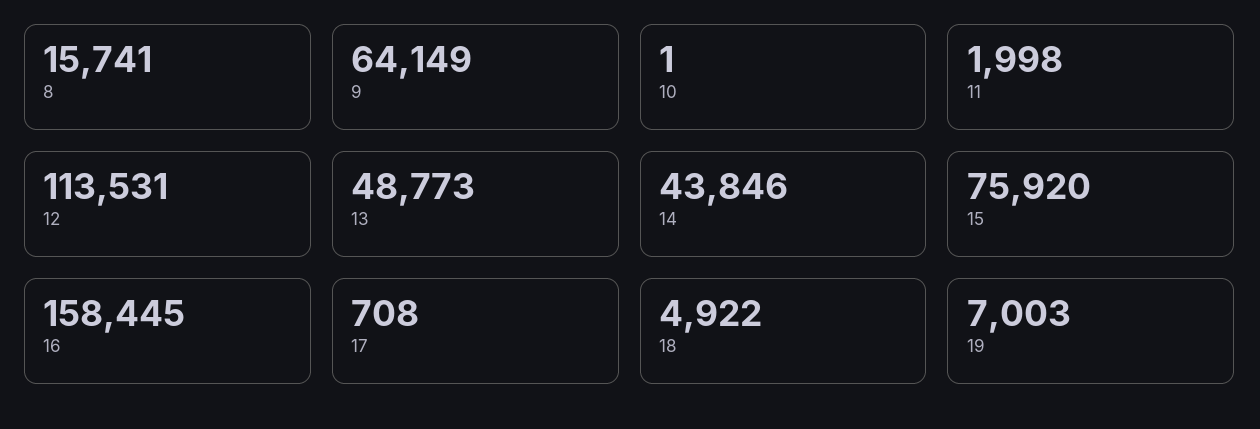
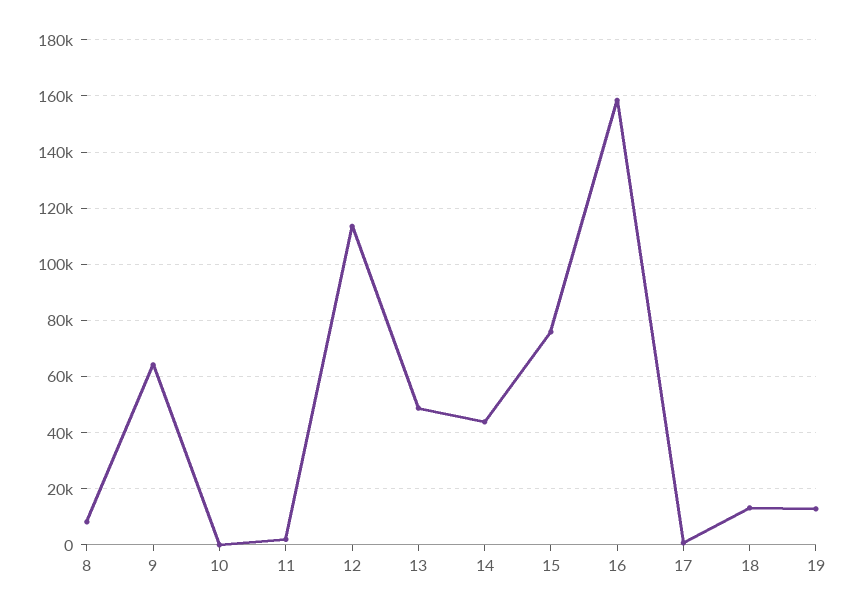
8: 15741 -> 7500
18: 4922 -> 12500
19: 7003 -> 12500

